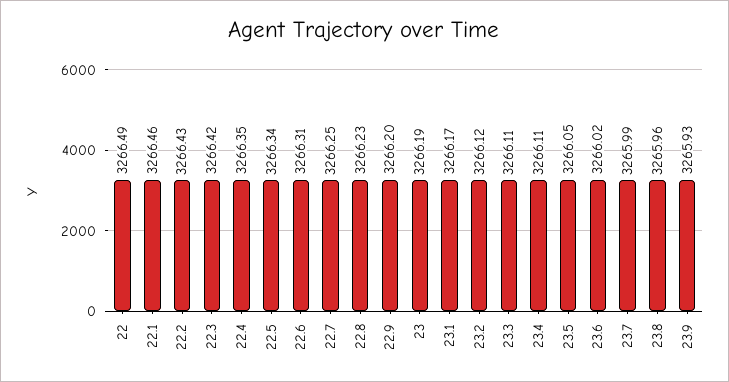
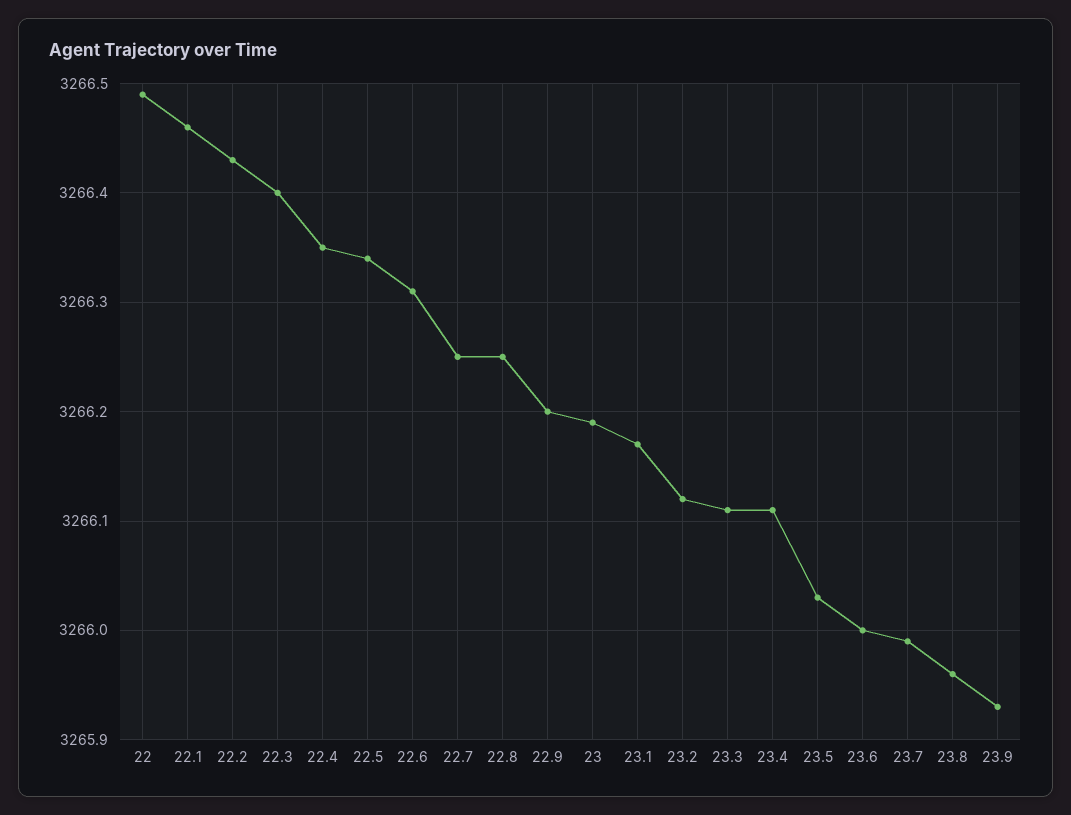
22.3: 3266.42 -> 3266.4
22.8: 3266.23 -> 3266.25
23.5: 3266.05 -> 3266.03
23.6: 3266.02 -> 3266

